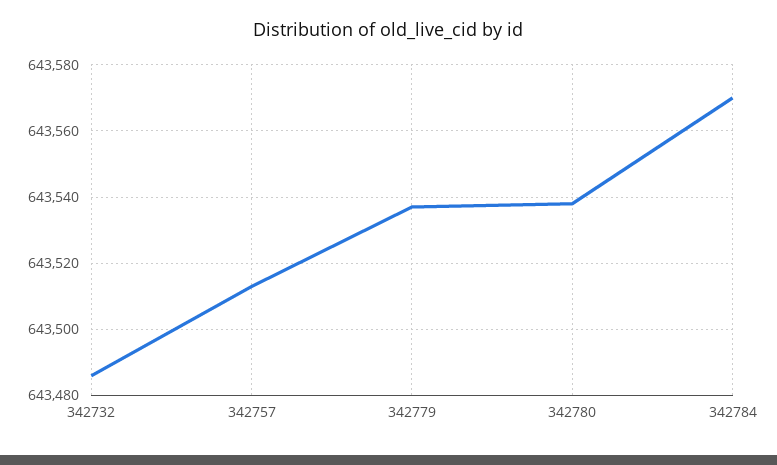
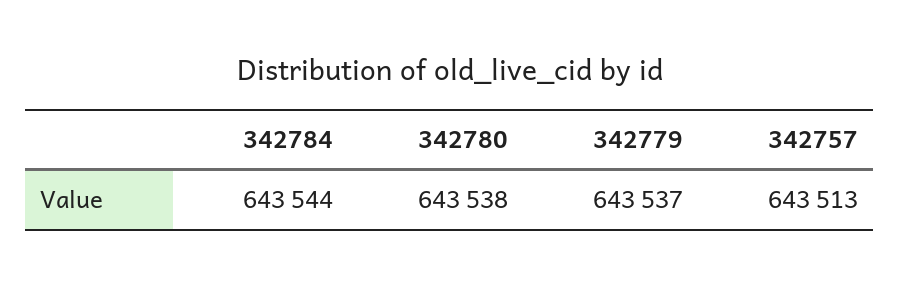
342732: 643485 -> none
342784: 643570 -> 643544

